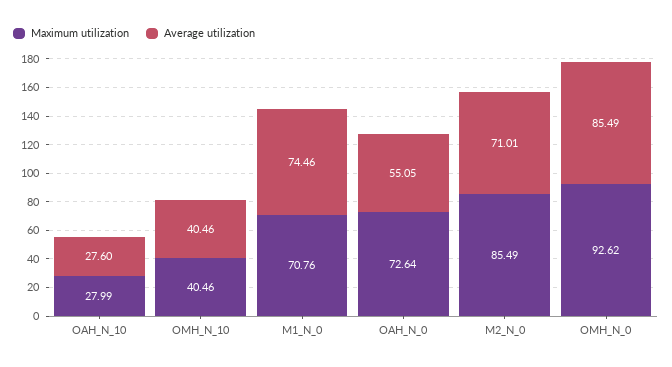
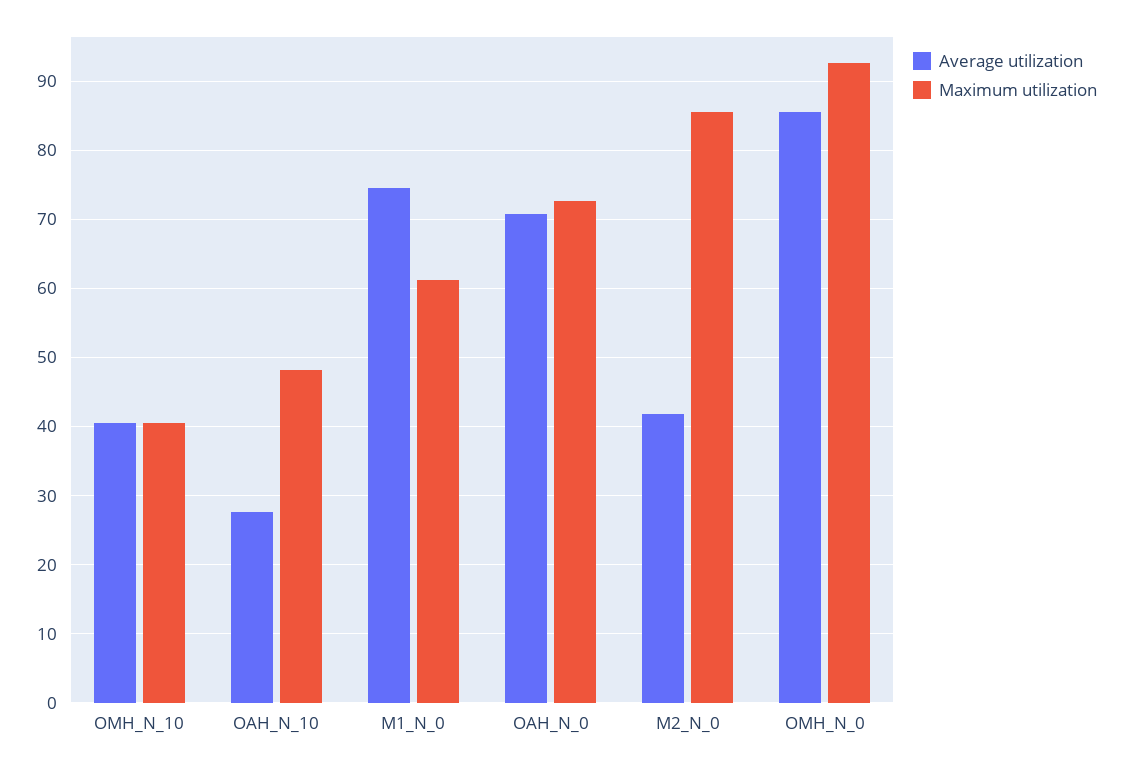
Maximum utilization, OAH_N_10: 27.99 -> 48
Maximum utilization, M1_N_0: 70.76 -> 61
Average utilization, OAH_N_0: 55.05 -> 71
Average utilization, M2_N_0: 71.01 -> 42

